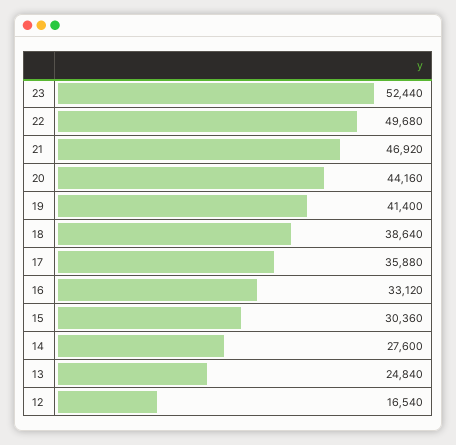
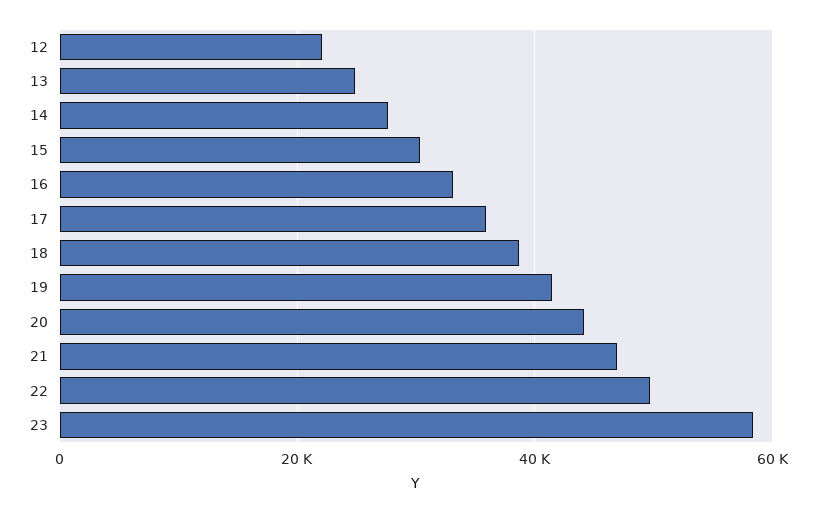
23: 52440 -> 58000
12: 16540 -> 22000

